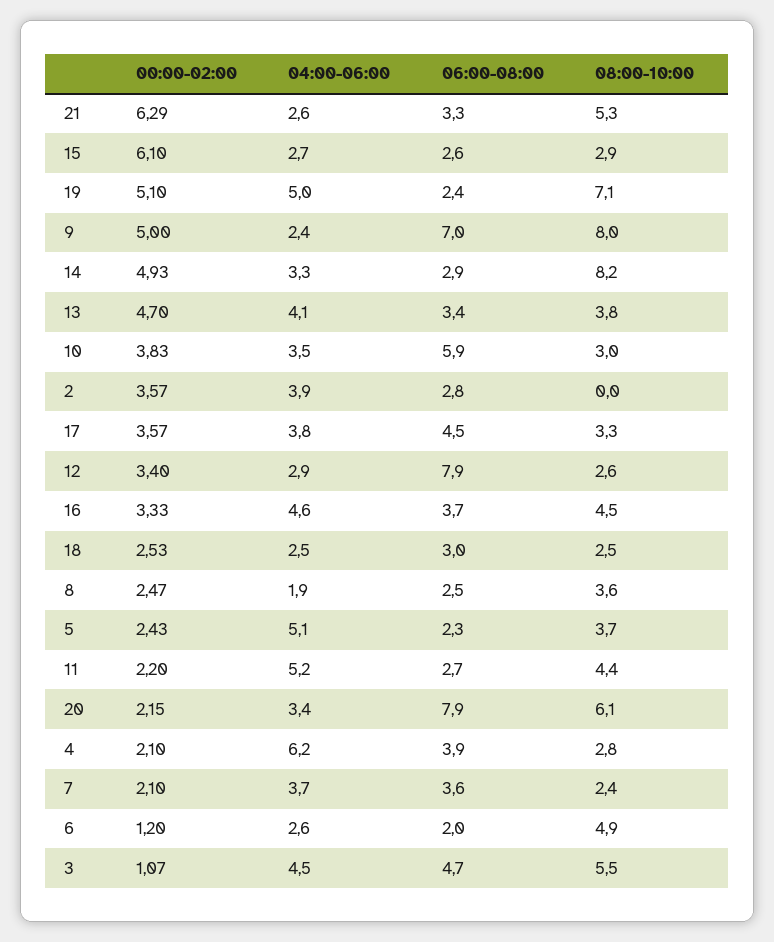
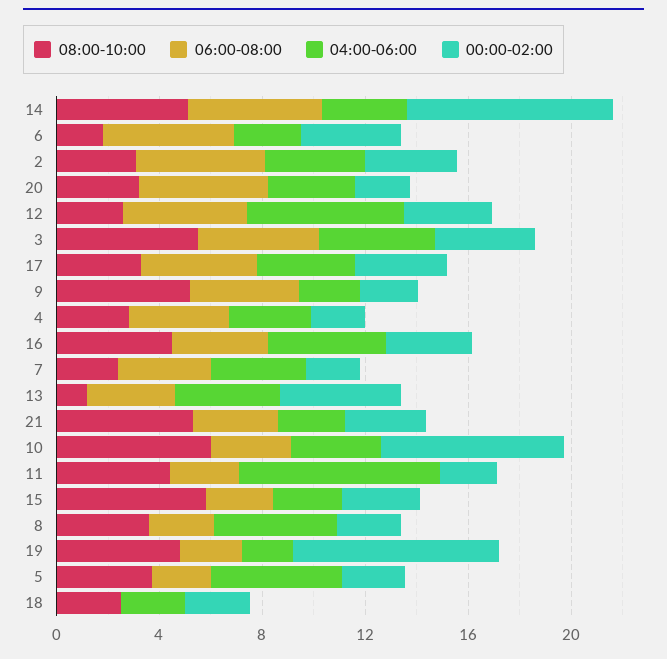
00:00-02:00, 21: 6.29 -> 3
00:00-02:00, 15: 6.1 -> 3
08:00-10:00, 15: 2.9 -> 6
00:00-02:00, 19: 5.1 -> 8
04:00-06:00, 19: 5 -> 2
08:00-10:00, 19: 7.1 -> 5
00:00-02:00, 9: 5 -> 2
06:00-08:00, 9: 7 -> 4
08:00-10:00, 9: 8 -> 5
00:00-02:00, 14: 4.93 -> 8
06:00-08:00, 14: 2.9 -> 5
08:00-10:00, 14: 8.2 -> 5
08:00-10:00, 13: 3.8 -> 1
00:00-02:00, 10: 3.83 -> 7
06:00-08:00, 10: 5.9 -> 3
08:00-10:00, 10: 3 -> 6
06:00-08:00, 2: 2.8 -> 5
08:00-10:00, 2: 0 -> 3
04:00-06:00, 12: 2.9 -> 6
06:00-08:00, 12: 7.9 -> 5
06:00-08:00, 18: 3 -> 0
04:00-06:00, 8: 1.9 -> 5
04:00-06:00, 11: 5.2 -> 8
06:00-08:00, 20: 7.9 -> 5
08:00-10:00, 20: 6.1 -> 3
04:00-06:00, 4: 6.2 -> 3
00:00-02:00, 6: 1.2 -> 4
06:00-08:00, 6: 2 -> 5
08:00-10:00, 6: 4.9 -> 2
00:00-02:00, 3: 1.07 -> 4

